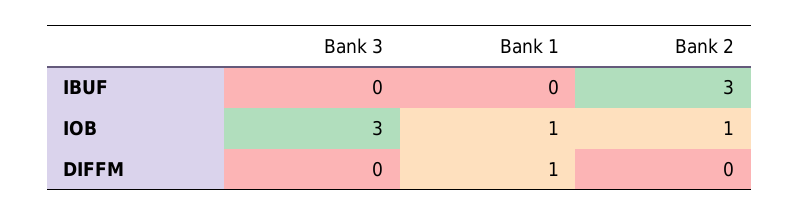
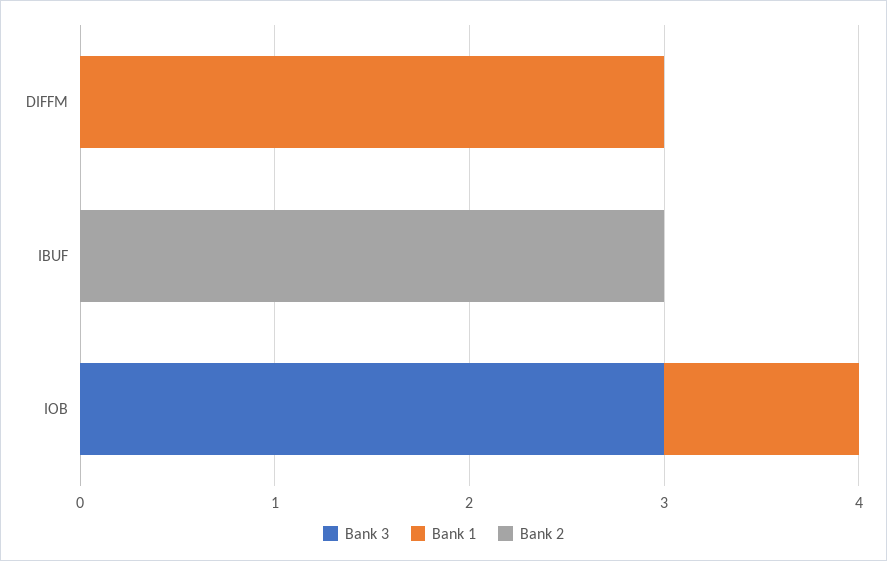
Bank 2, IOB: 1 -> 0
Bank 1, DIFFM: 1 -> 3

